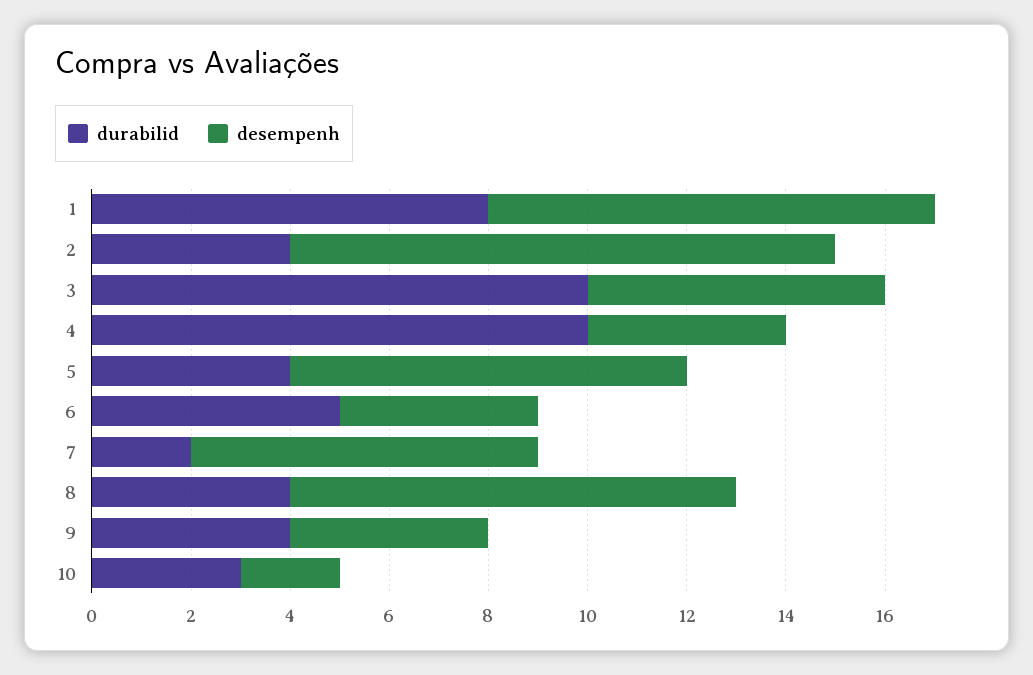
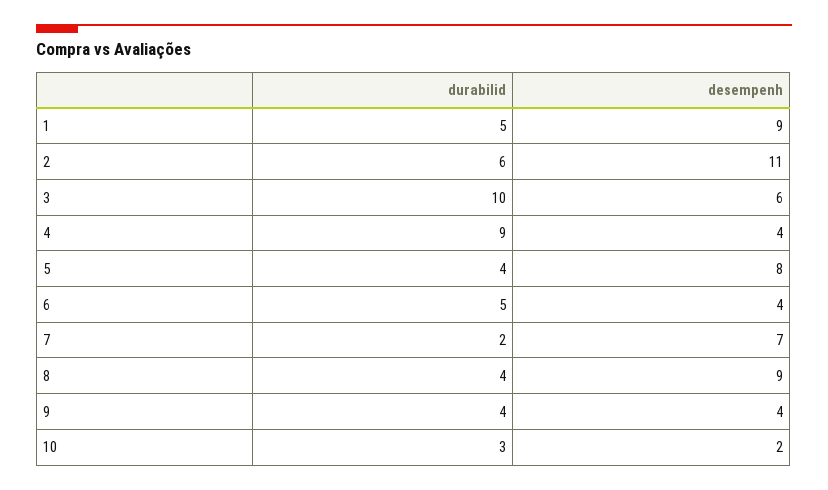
durabilid, 1: 8 -> 5
durabilid, 2: 4 -> 6
durabilid, 4: 10 -> 9

